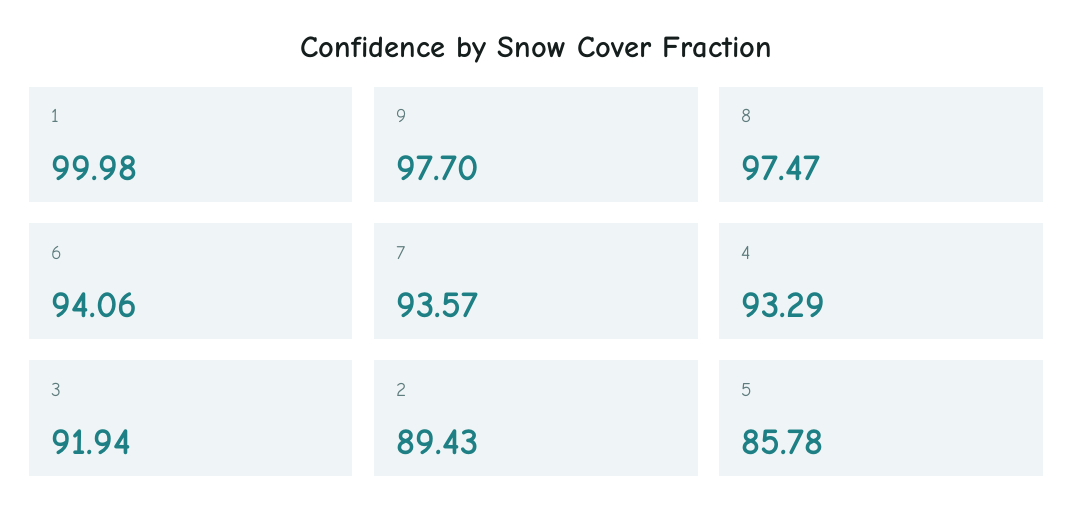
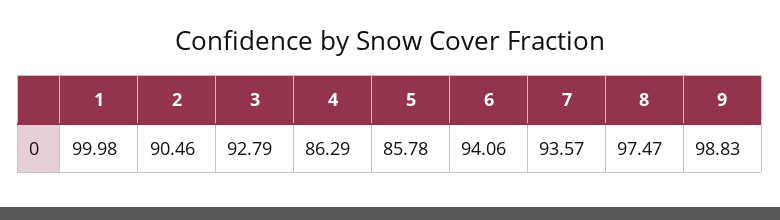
9: 97.7 -> 98.83
4: 93.29 -> 86.29
3: 91.94 -> 92.79
2: 89.43 -> 90.46

